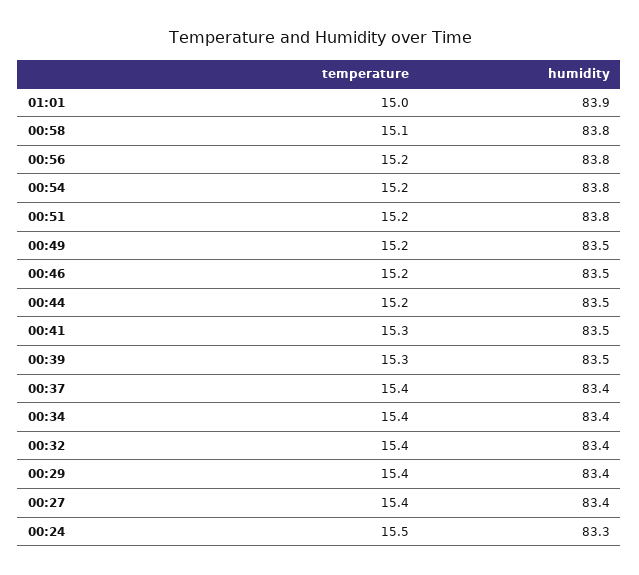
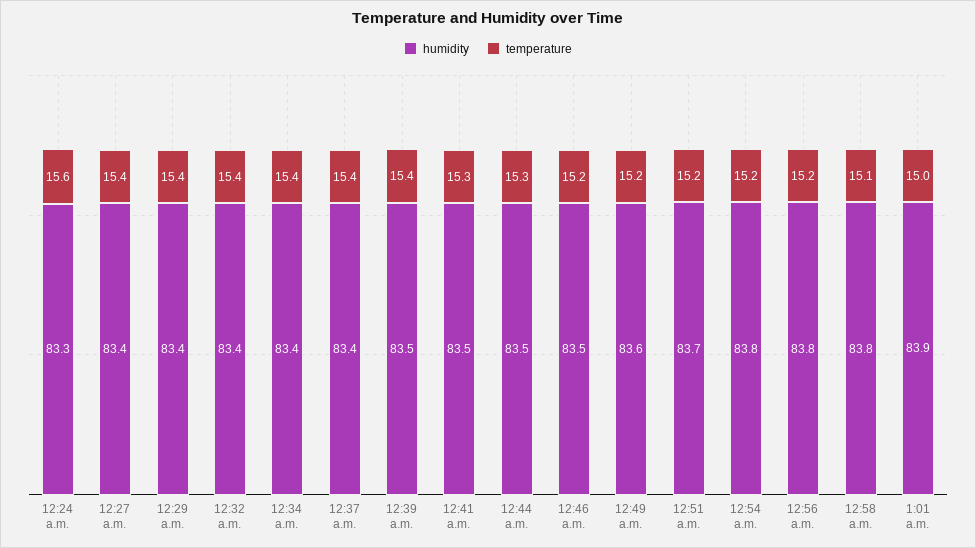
humidity, 00:51: 83.8 -> 83.7
humidity, 00:49: 83.5 -> 83.6
temperature, 00:44: 15.2 -> 15.3
temperature, 00:39: 15.3 -> 15.4
temperature, 00:24: 15.5 -> 15.6

